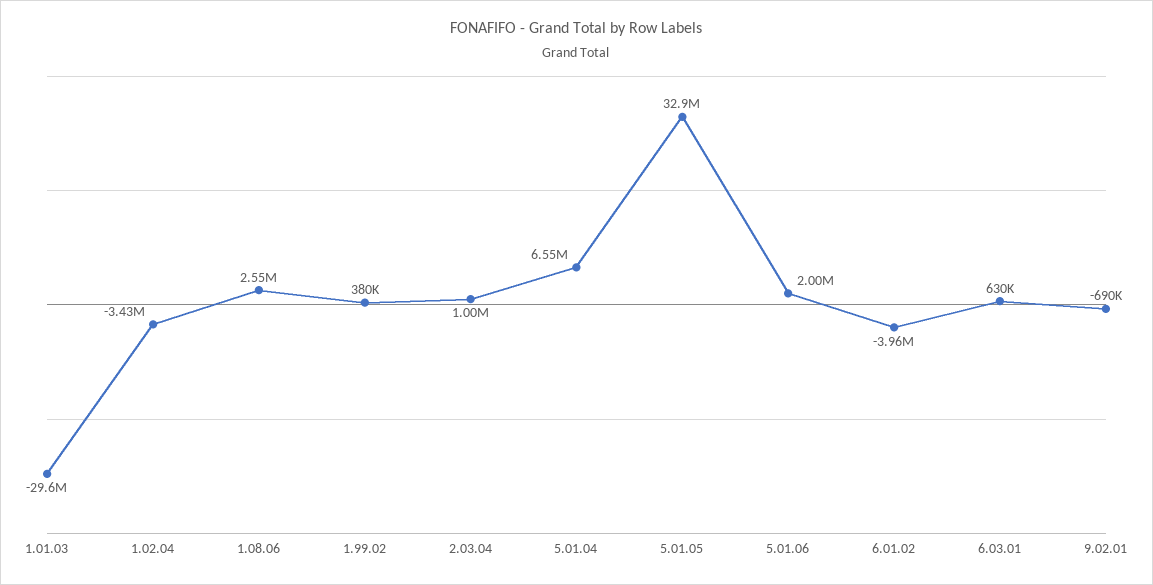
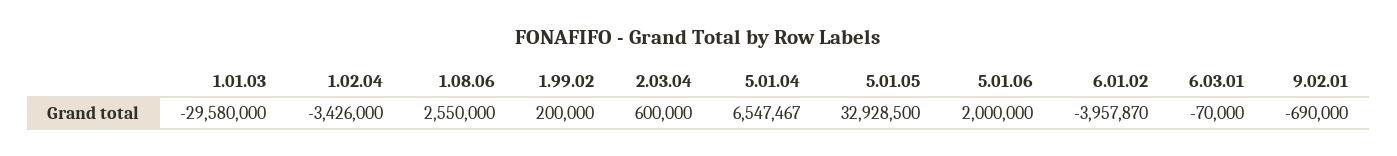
1.99.02: 380000 -> 200000
2.03.04: 1000000 -> 600000
6.03.01: 630000 -> -70000

